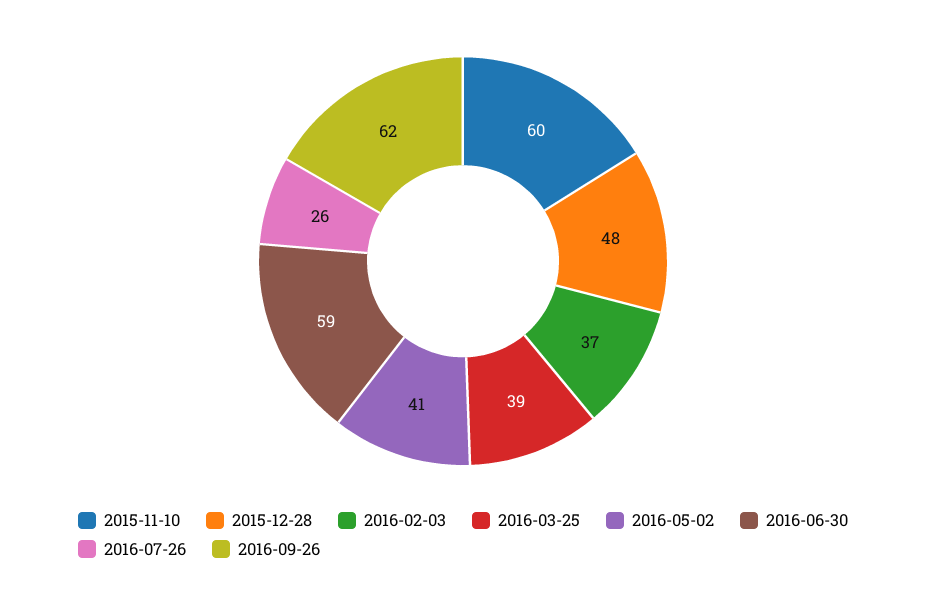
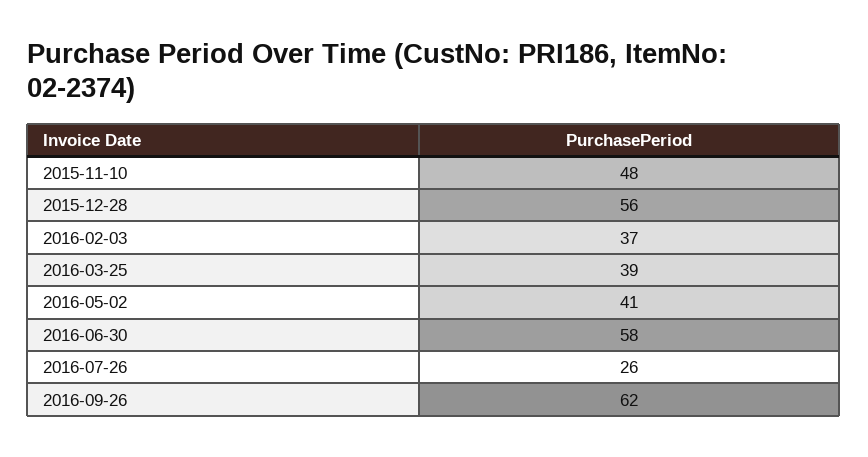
2015-11-10: 60 -> 48
2015-12-28: 48 -> 56
2016-06-30: 59 -> 58

